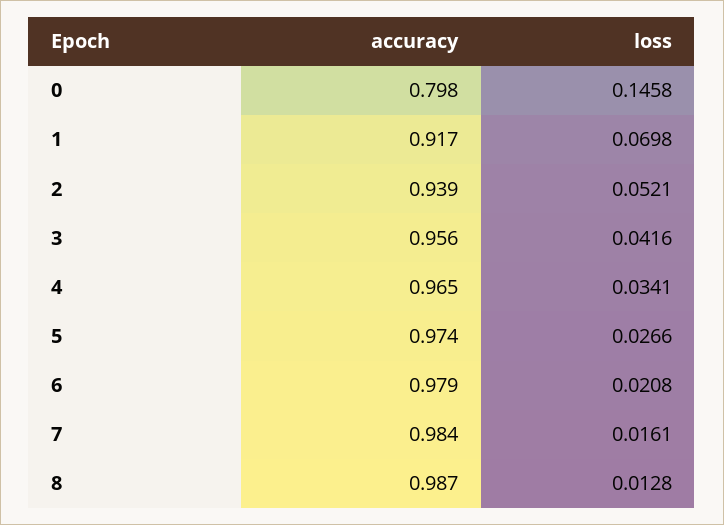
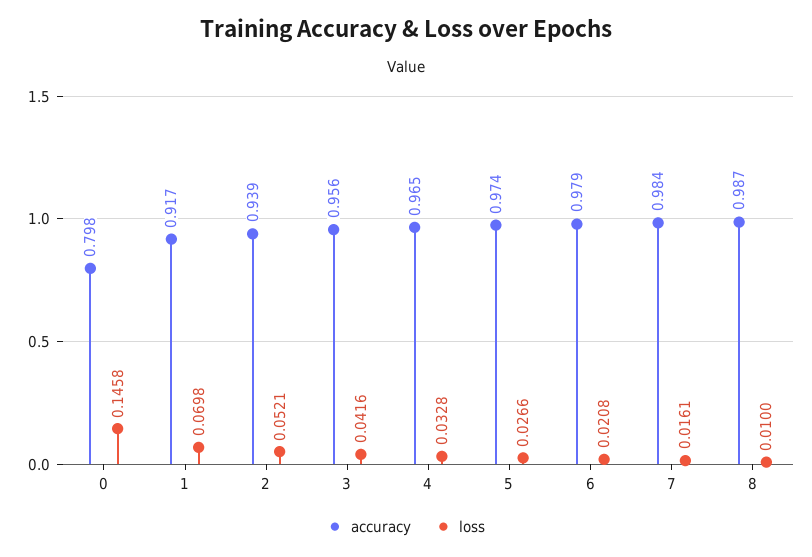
loss, 4: 0.0341 -> 0.0328
loss, 8: 0.0128 -> 0.01

